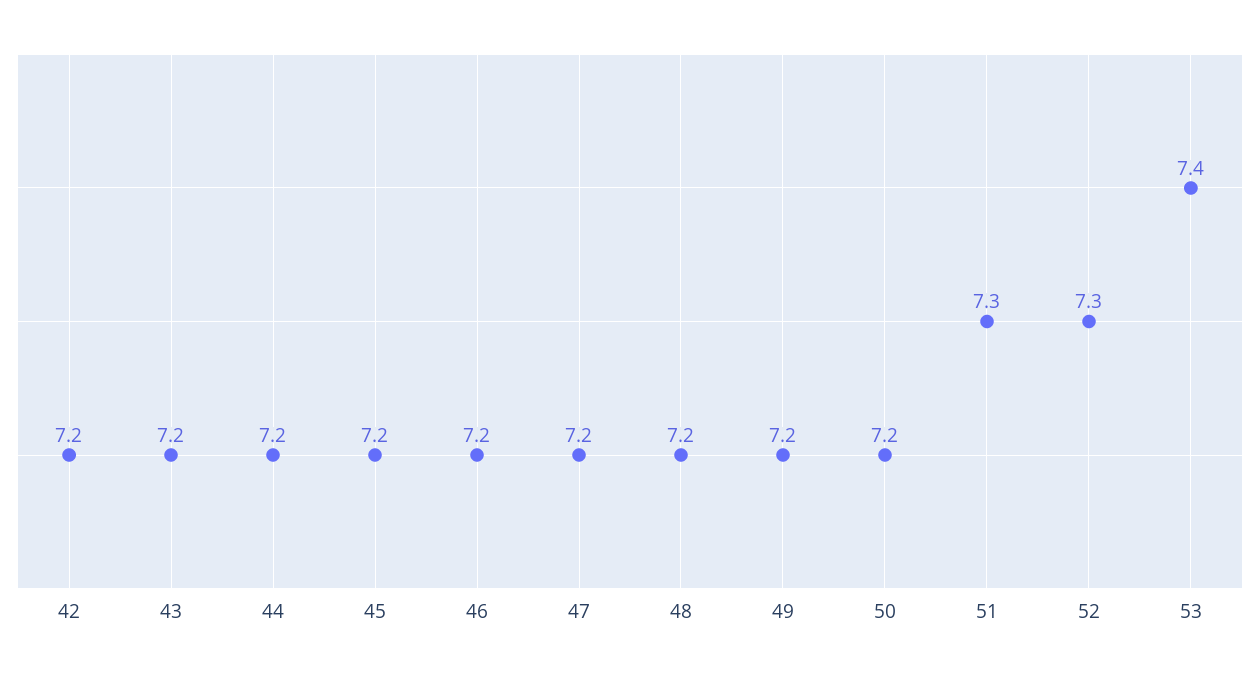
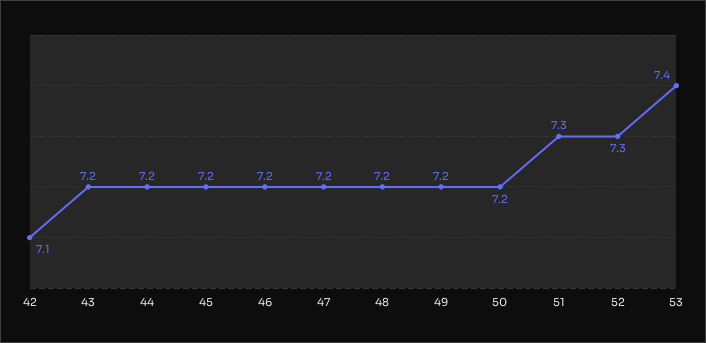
42: 7.2 -> 7.1

